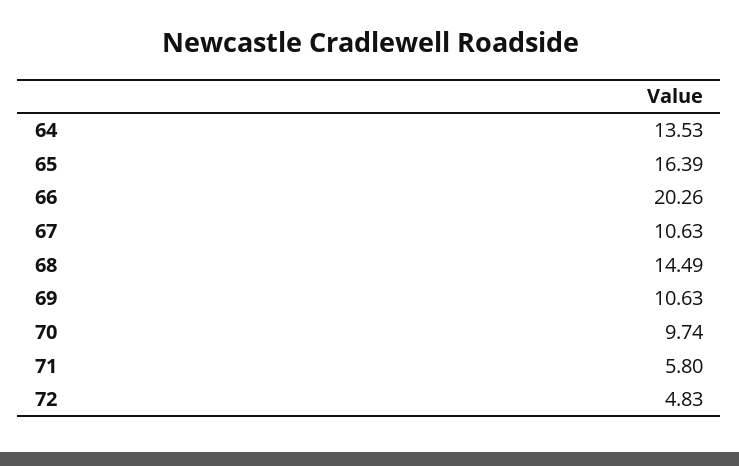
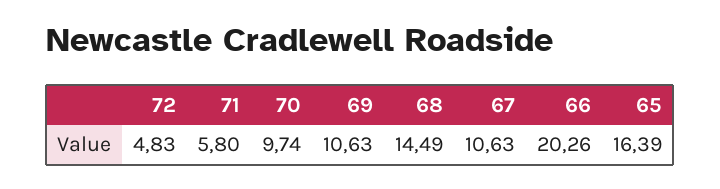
64: 13.53 -> none

